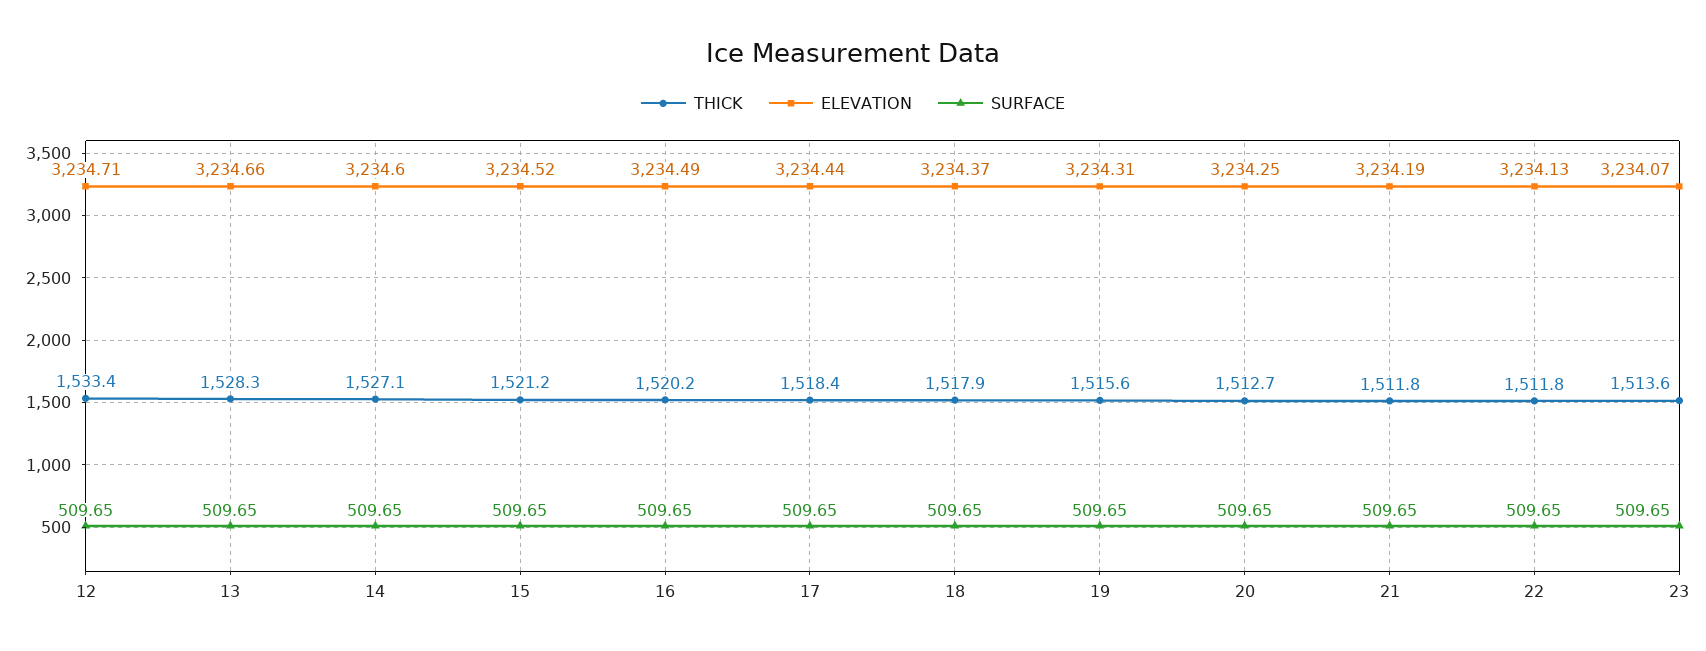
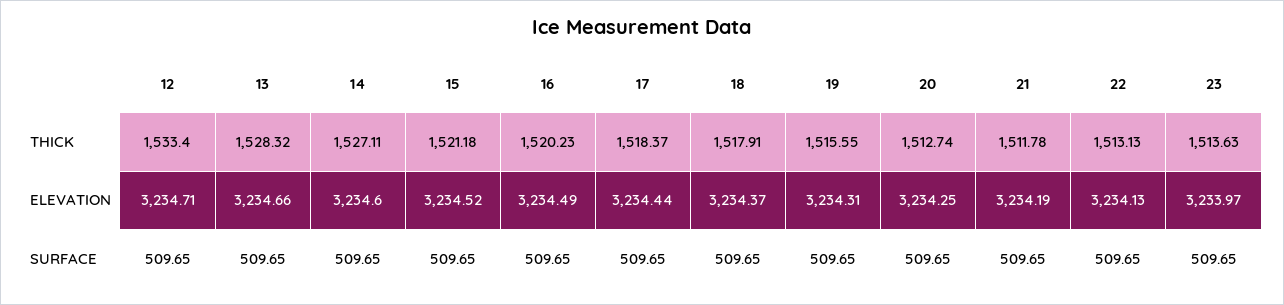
THICK, 22: 1511.8 -> 1513.13
ELEVATION, 23: 3234.07 -> 3233.97

